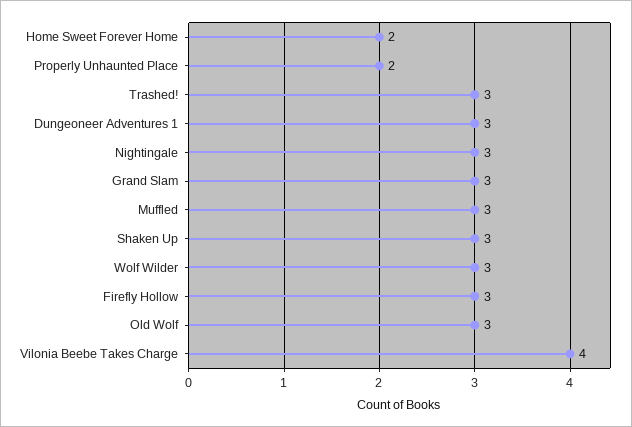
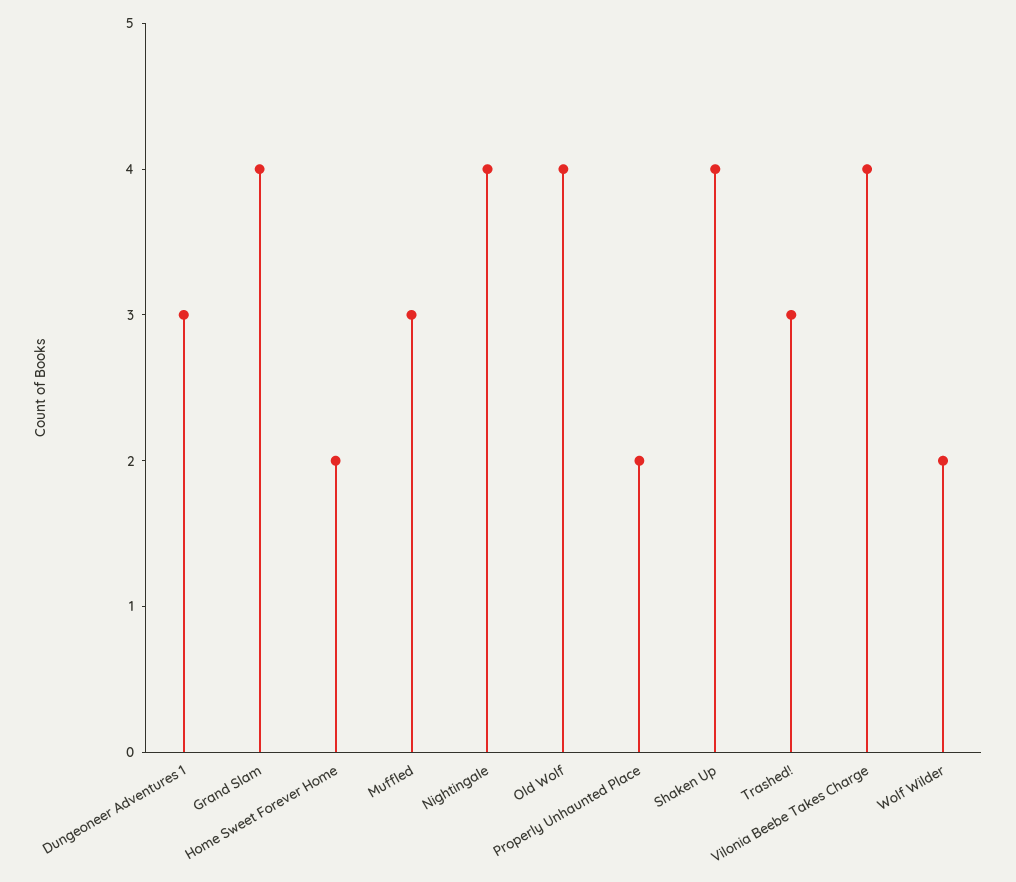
Nightingale: 3 -> 4
Grand Slam: 3 -> 4
Shaken Up: 3 -> 4
Wolf Wilder: 3 -> 2
Firefly Hollow: 3 -> none
Old Wolf: 3 -> 4

